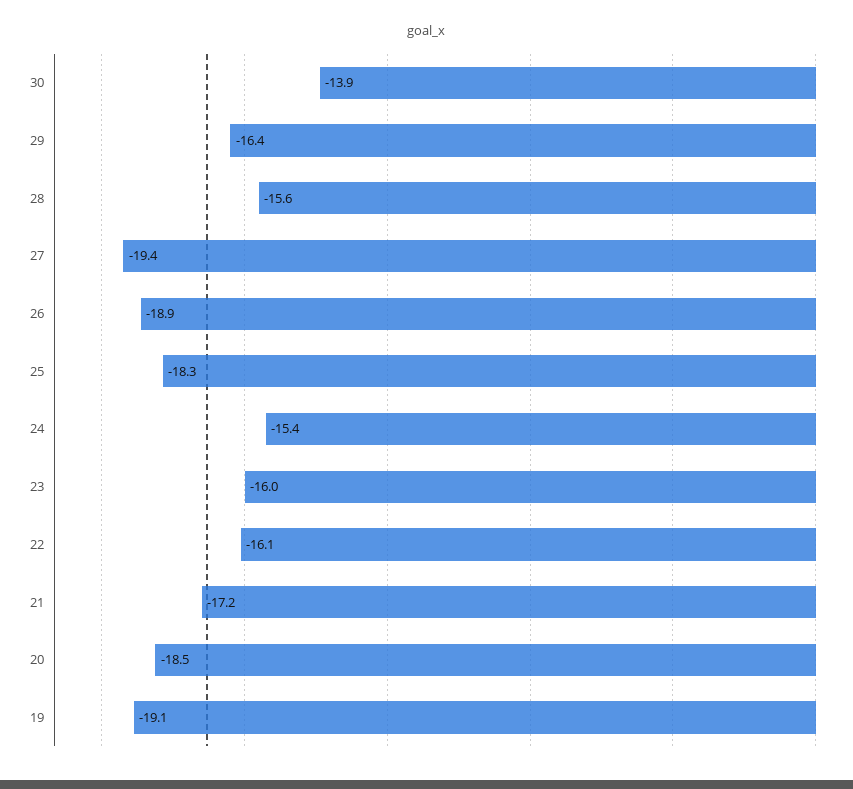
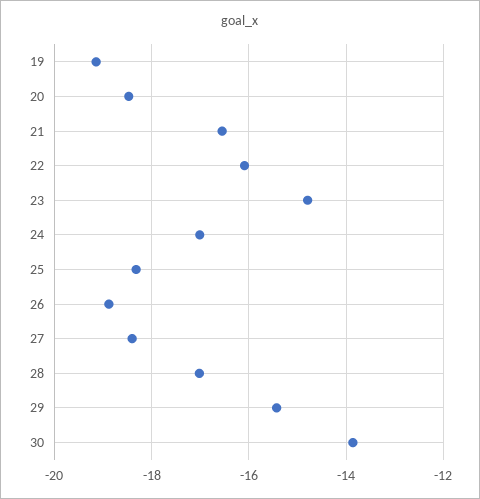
29: -16.4 -> -15.4
28: -15.6 -> -17
27: -19.4 -> -18.4
24: -15.4 -> -17
23: -16 -> -14.8
21: -17.2 -> -16.6

